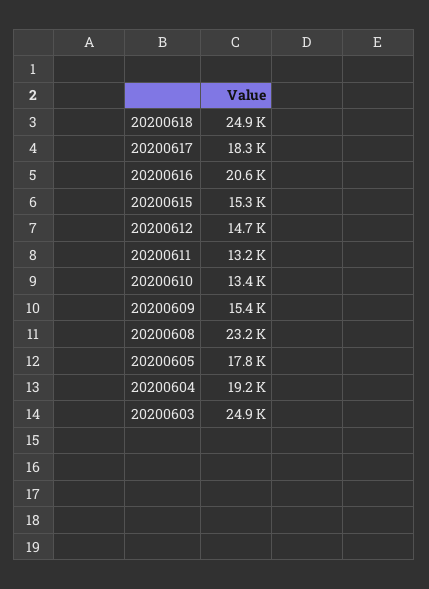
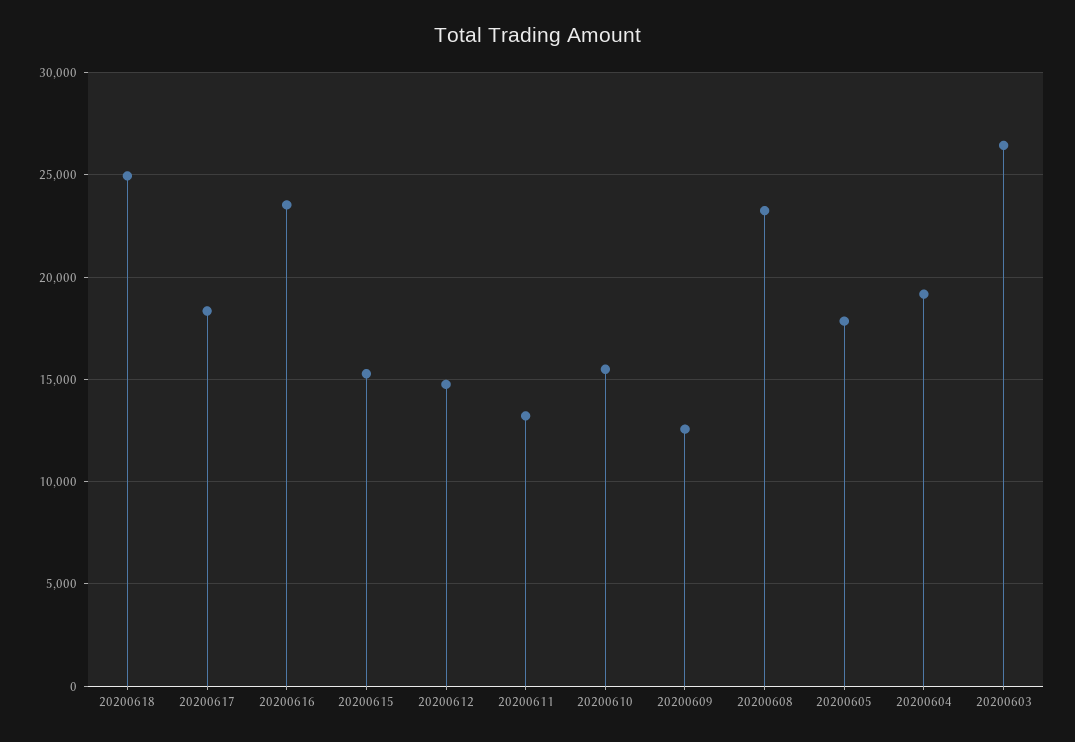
20200616: 20600 -> 23500
20200610: 13400 -> 15500
20200609: 15400 -> 12500
20200603: 24900 -> 26500

